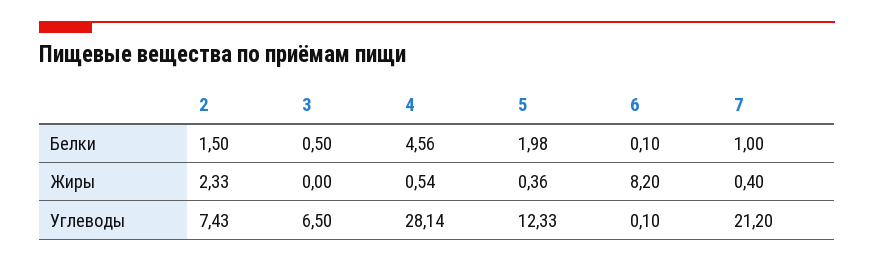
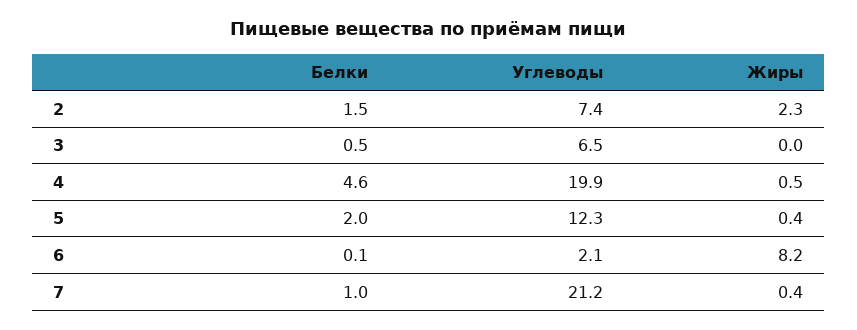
4, Углеводы: 28.14 -> 19.9
6, Углеводы: 0.1 -> 2.1

